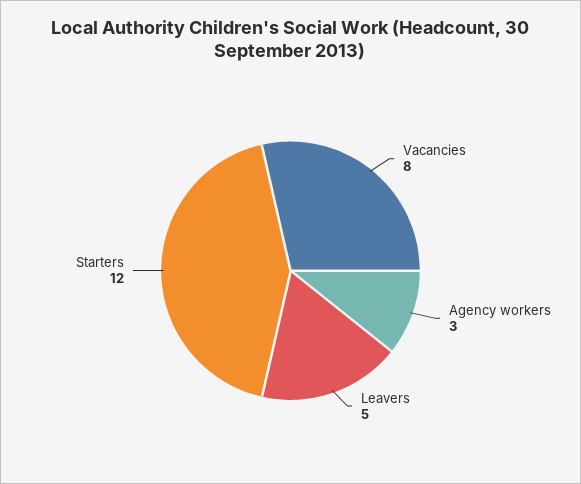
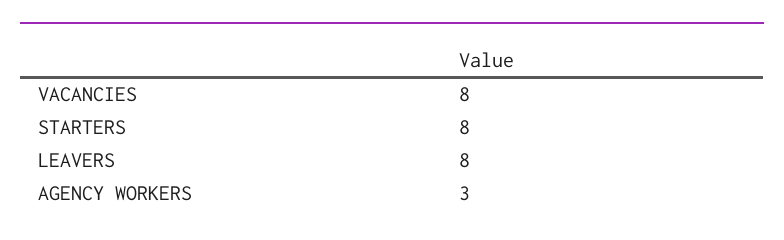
Leavers: 5 -> 8
Starters: 12 -> 8

